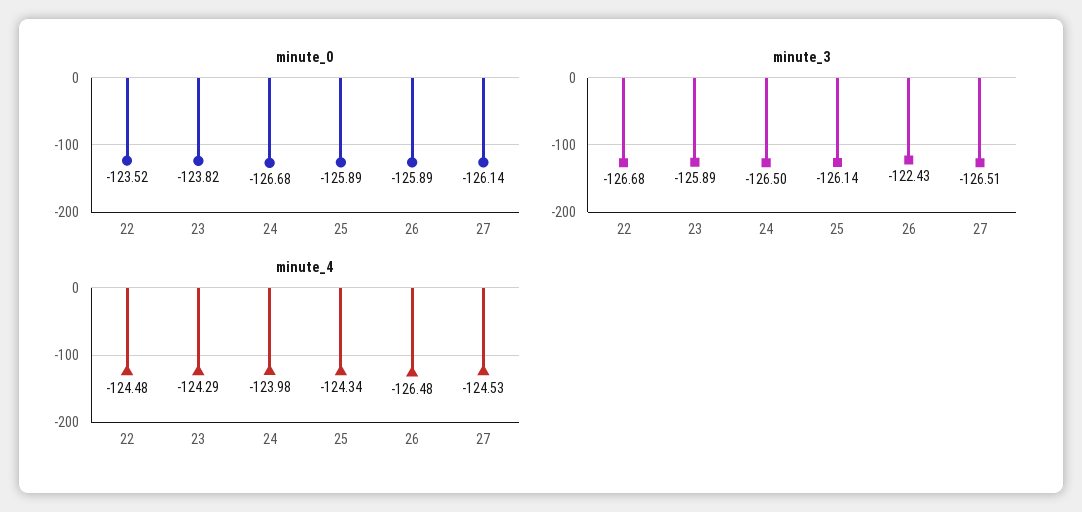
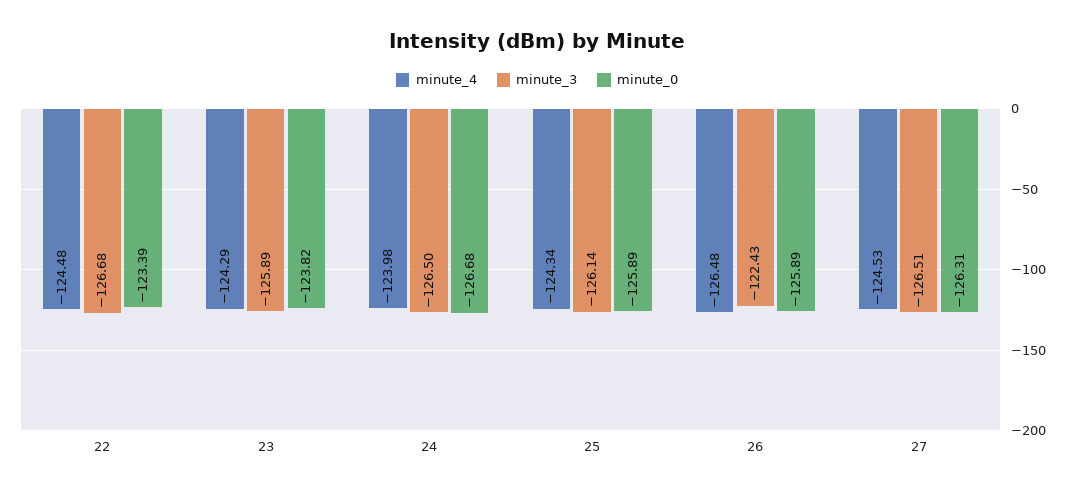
minute_0, 22: -123.52 -> -123.39
minute_0, 27: -126.14 -> -126.31

